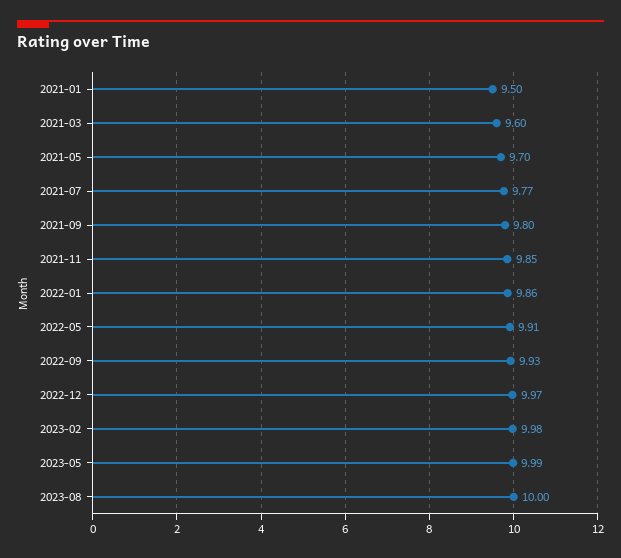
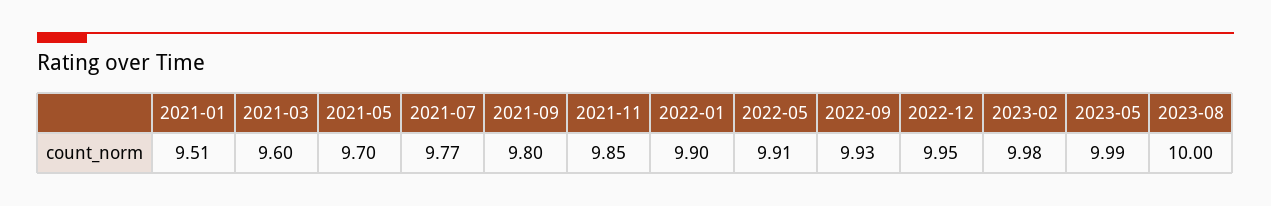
2021-01: 9.5 -> 9.51
2022-01: 9.86 -> 9.9
2022-12: 9.97 -> 9.95

